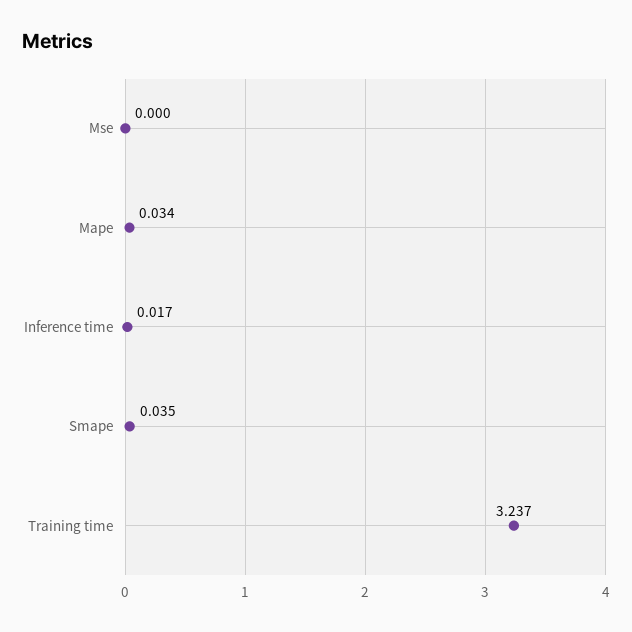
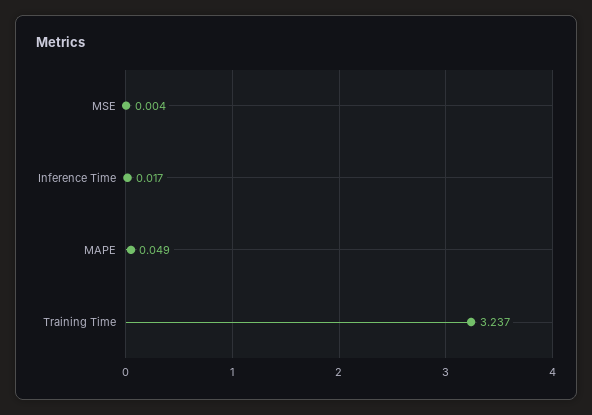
Mse: 0 -> 0.004
Mape: 0.034 -> 0.049
Smape: 0.035 -> none

